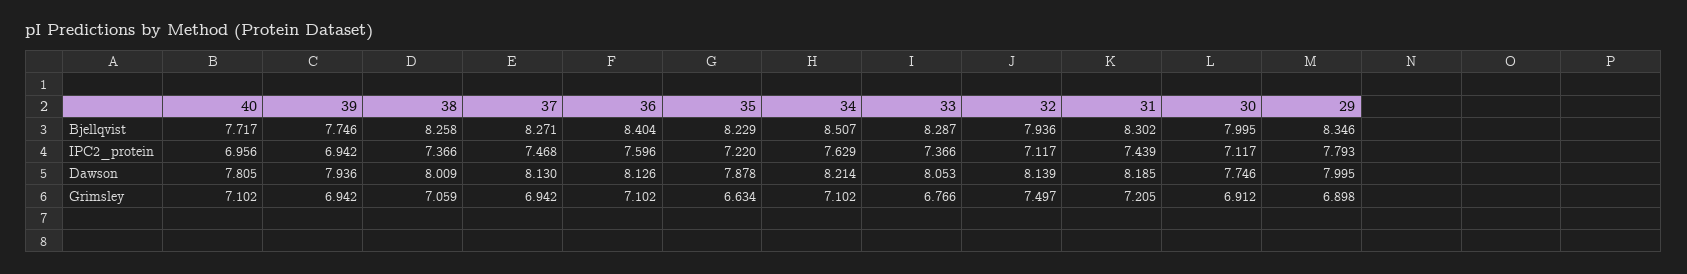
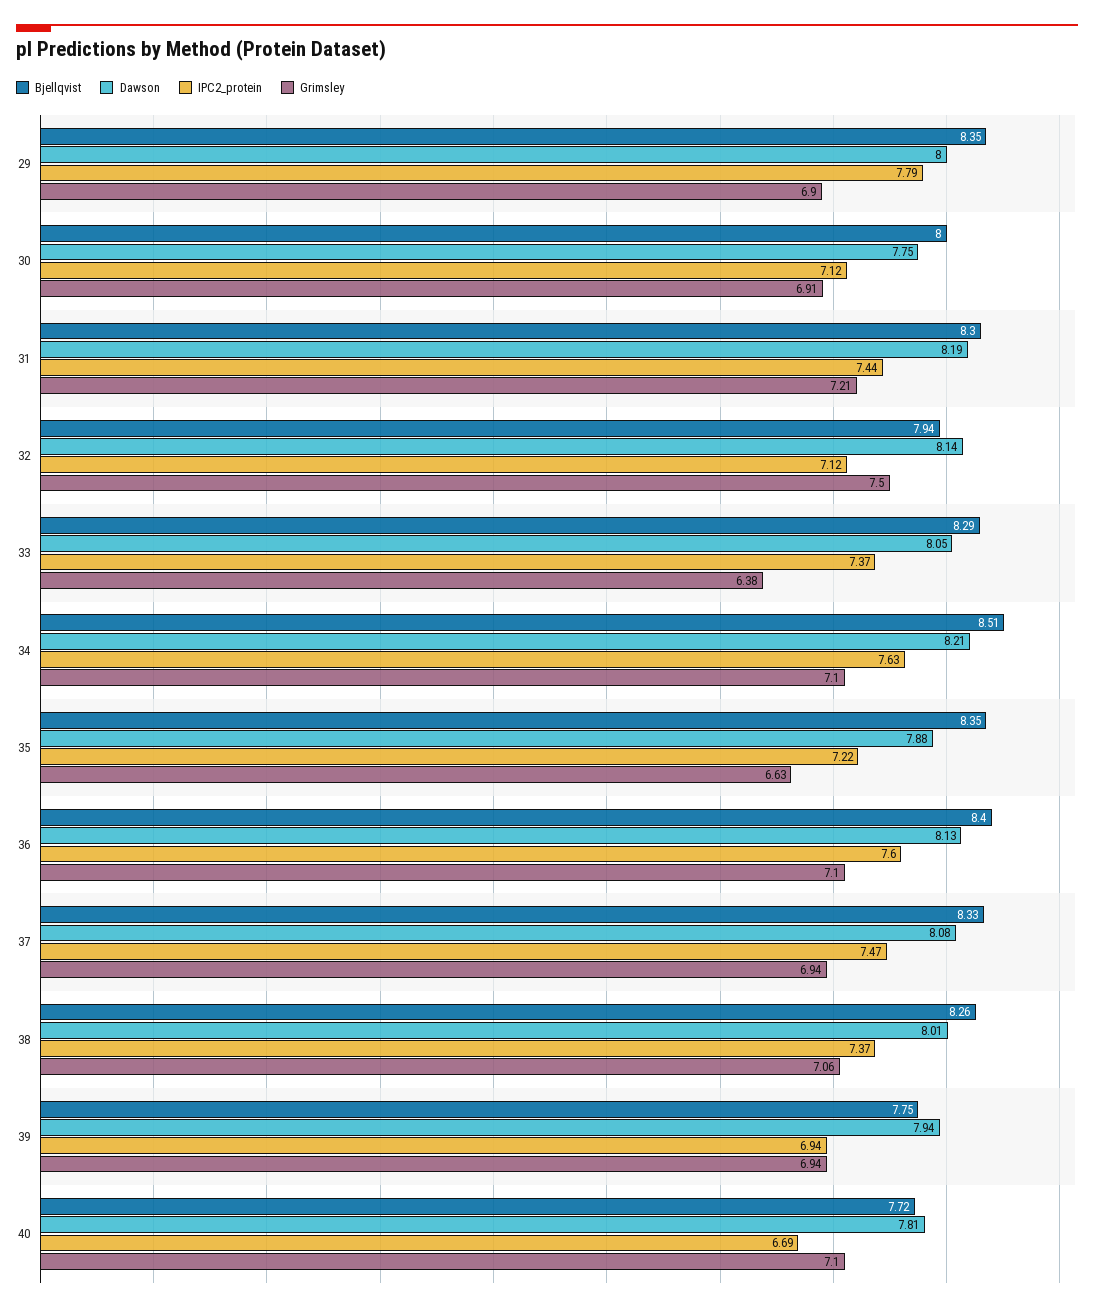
Bjellqvist, 37: 8.271 -> 8.33
Bjellqvist, 35: 8.229 -> 8.35
IPC2_protein, 40: 6.956 -> 6.69
Dawson, 37: 8.13 -> 8.08
Grimsley, 33: 6.766 -> 6.38

